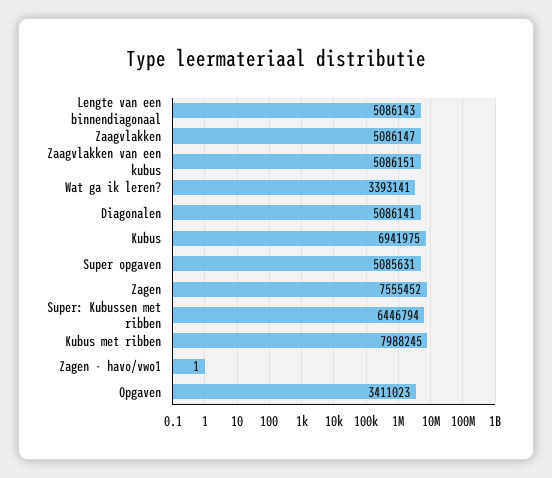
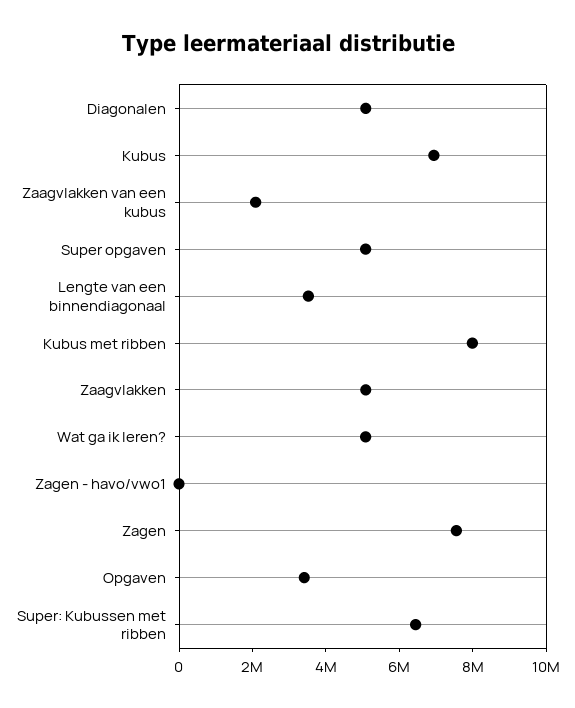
Lengte van een binnendiagonaal: 5086143 -> 3500000
Zaagvlakken van een kubus: 5086151 -> 2000000
Wat ga ik leren?: 3393141 -> 5000000

